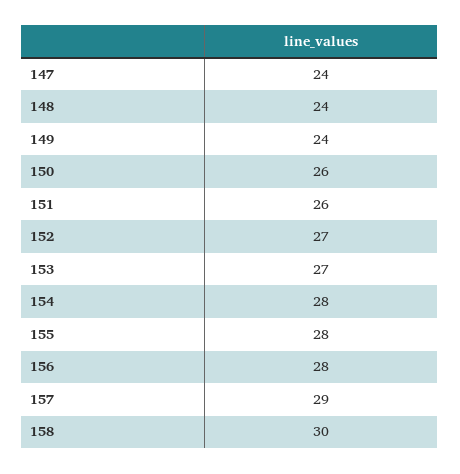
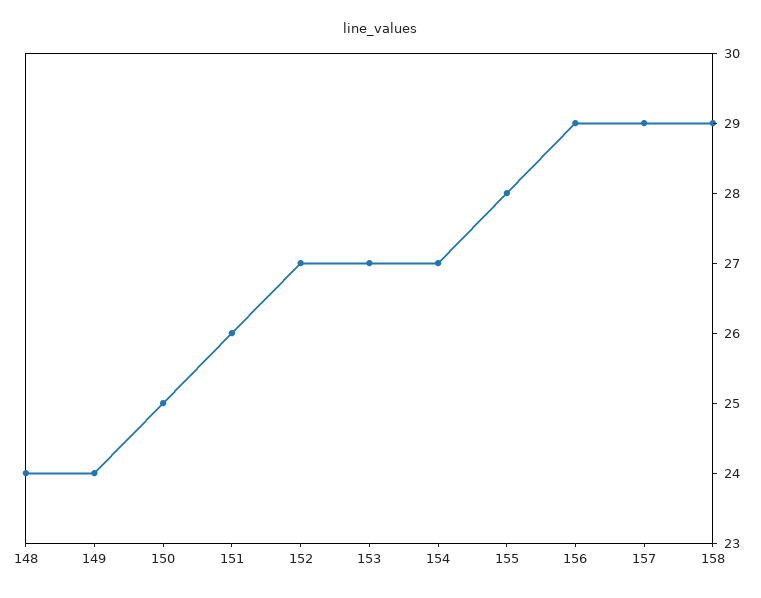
147: 24 -> none
150: 26 -> 25
154: 28 -> 27
156: 28 -> 29
158: 30 -> 29

